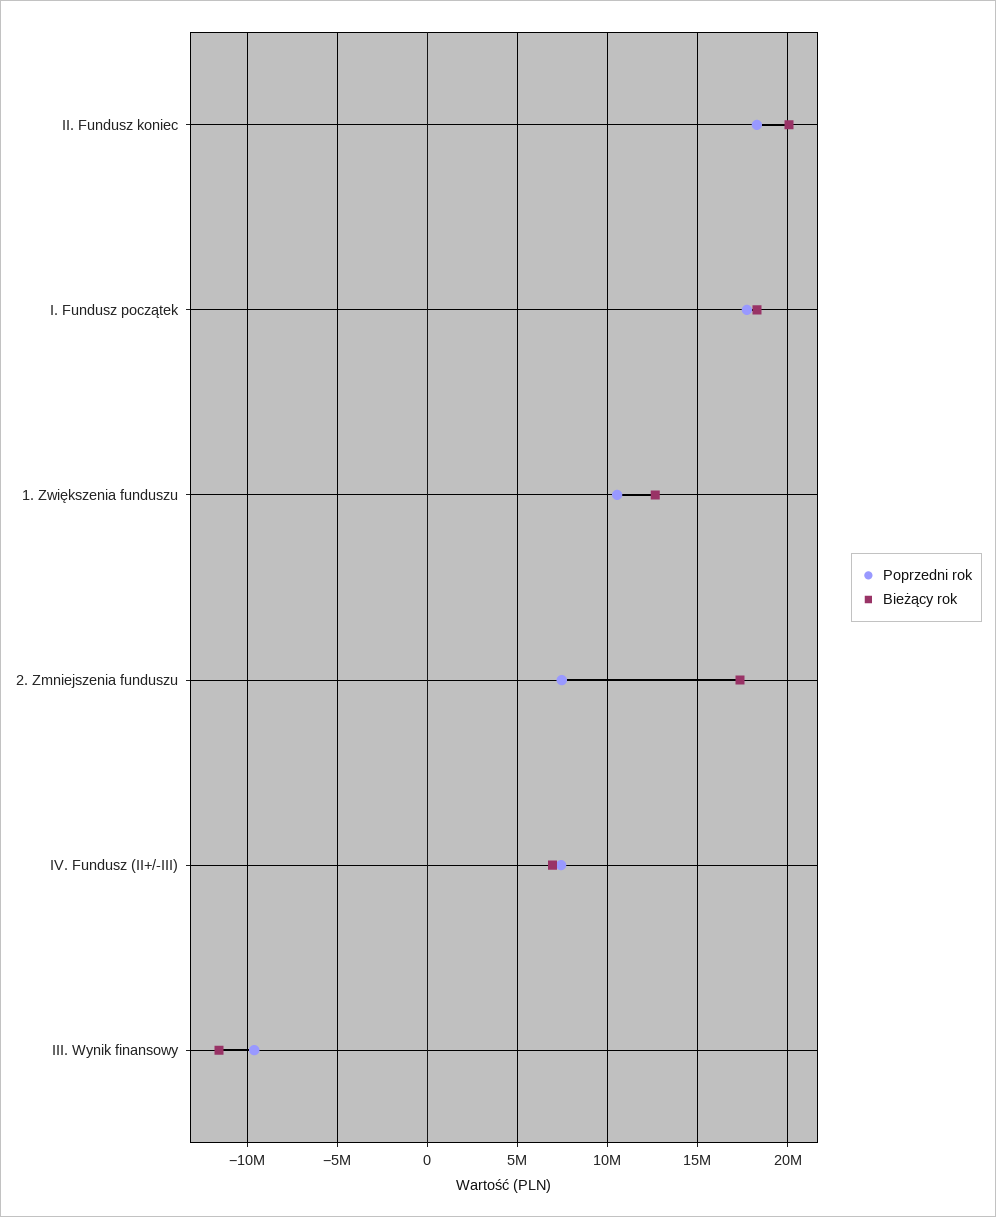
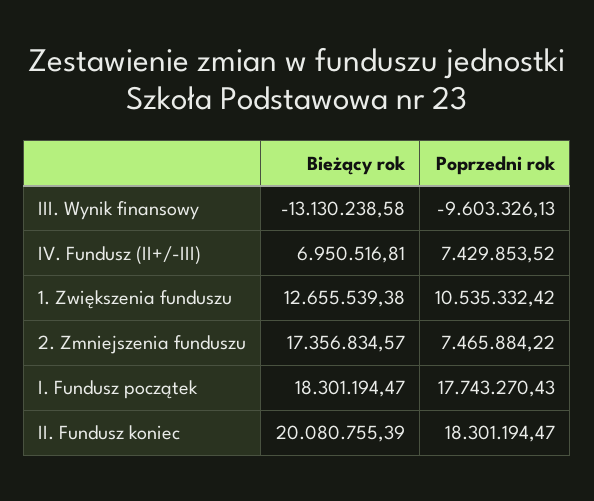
Bieżący rok, III. Wynik finansowy: -11500000 -> -13130238.58

